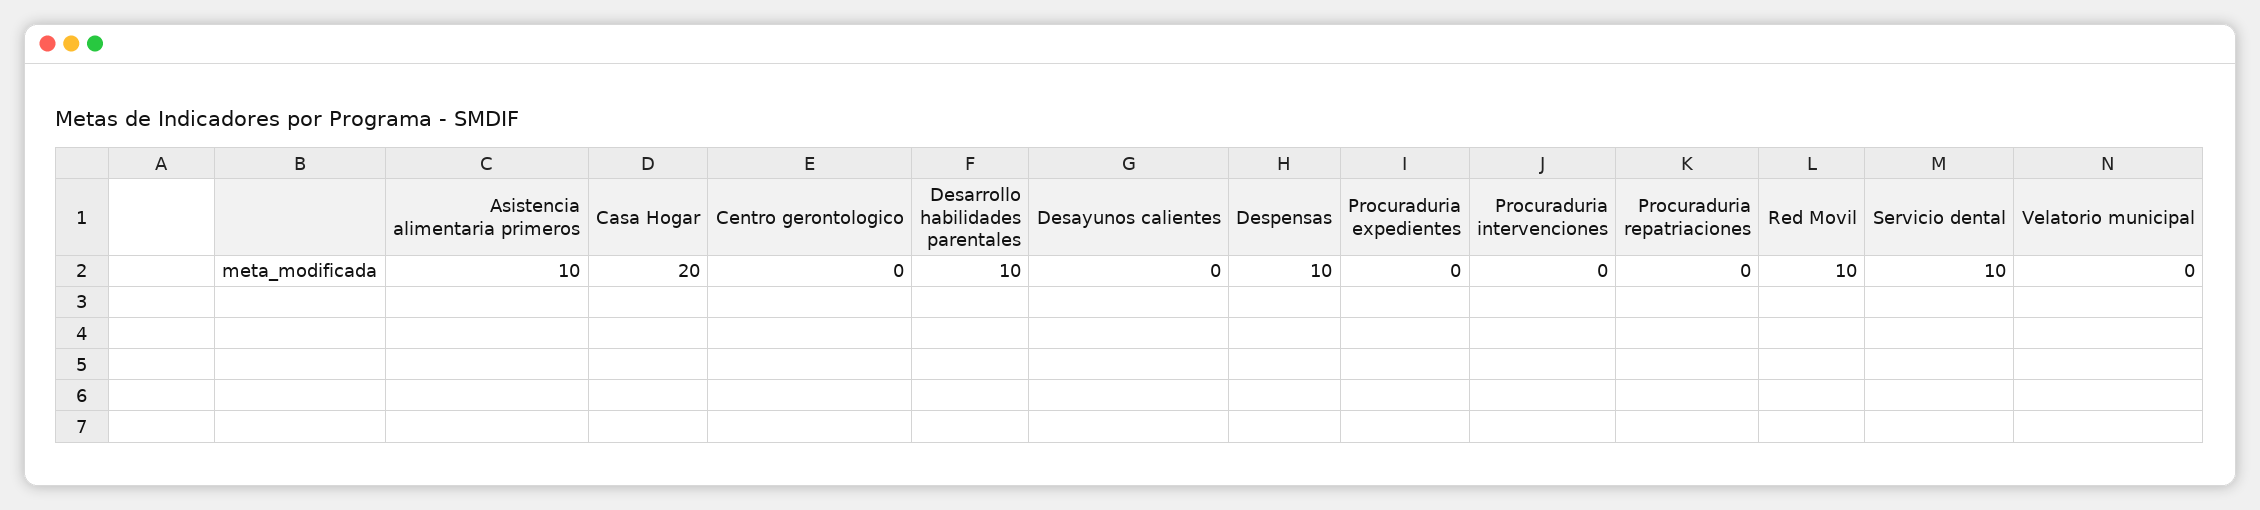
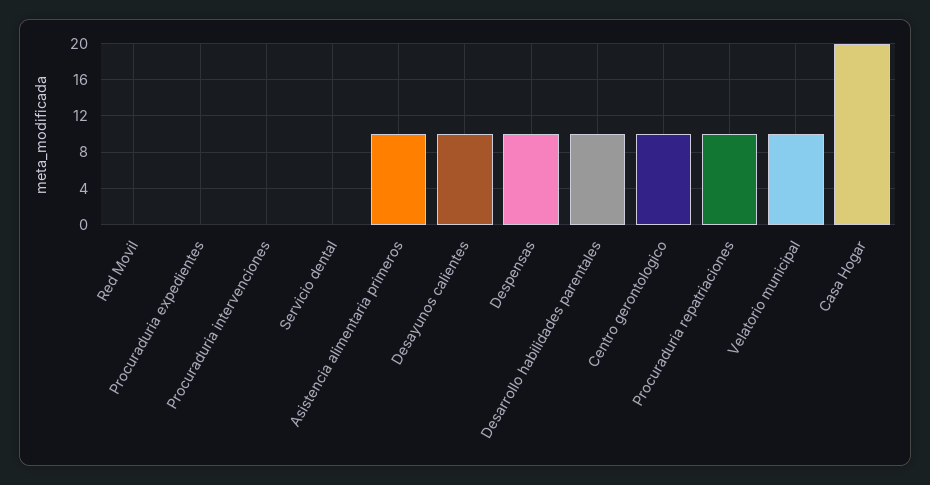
Centro gerontologico: 0 -> 10
Desayunos calientes: 0 -> 10
Procuraduria repatriaciones: 0 -> 10
Red Movil: 10 -> 0
Servicio dental: 10 -> 0
Velatorio municipal: 0 -> 10

